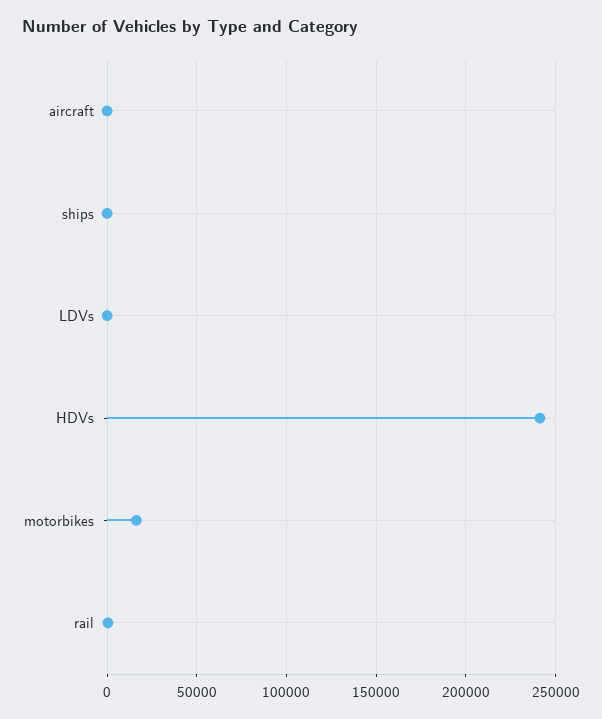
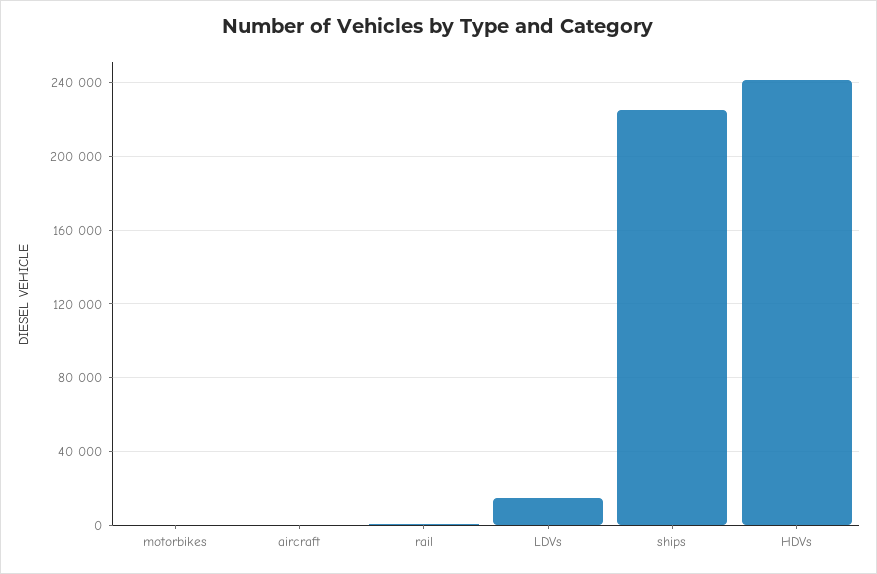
ships: 0 -> 225000
LDVs: 0 -> 15000
motorbikes: 15000 -> 0

